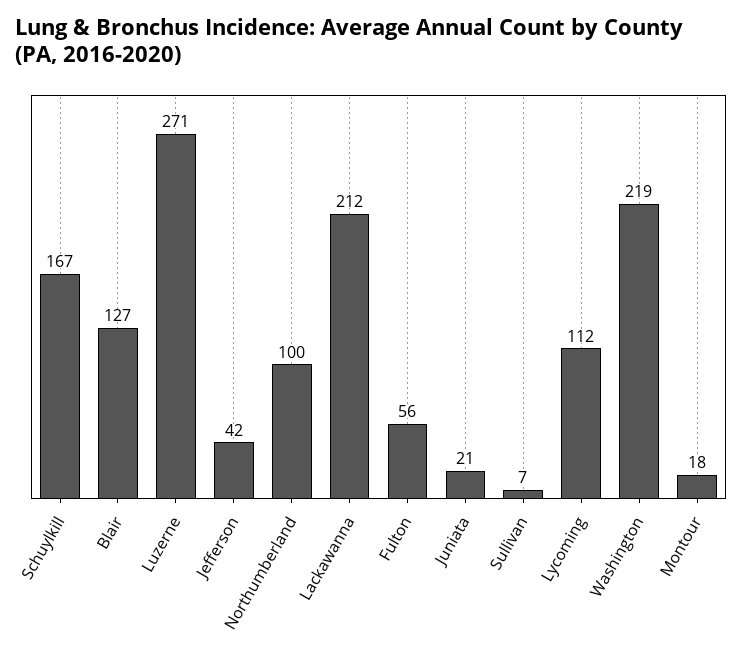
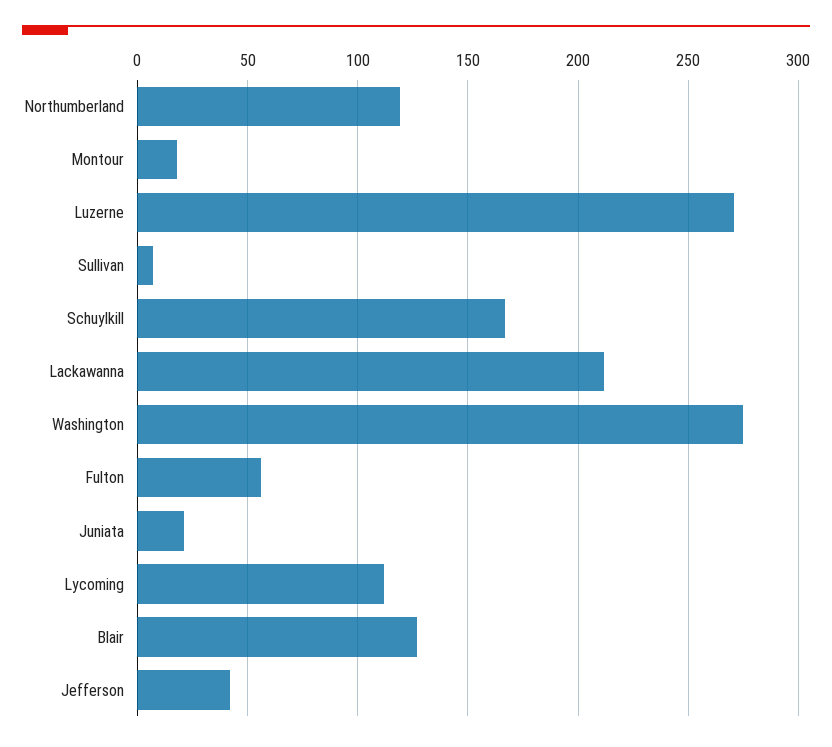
Northumberland: 100 -> 120
Washington: 219 -> 275

